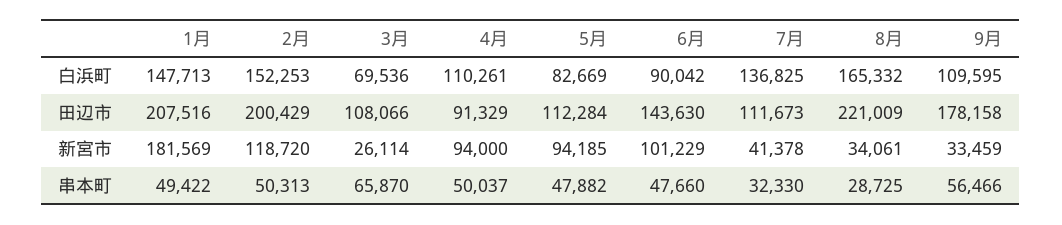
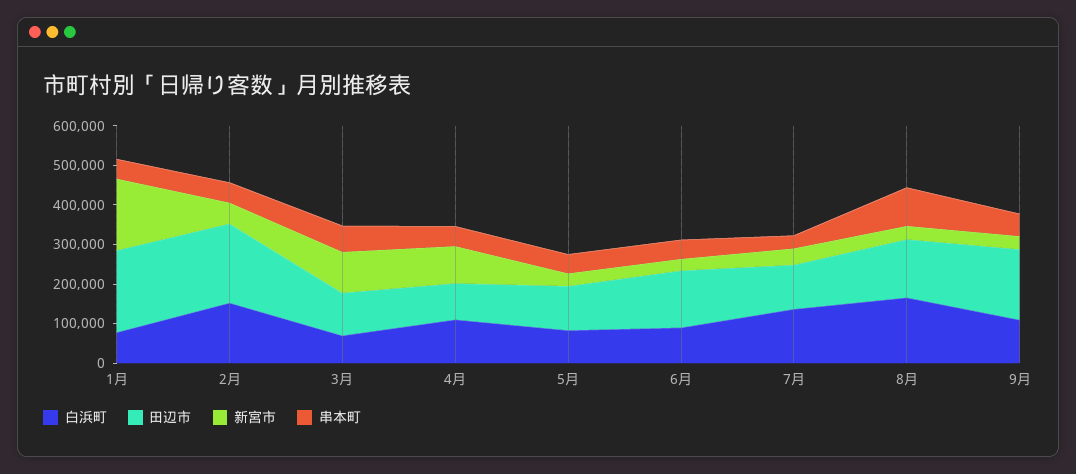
白浜町, 1月: 147713 -> 75000
田辺市, 8月: 221009 -> 150000
新宮市, 2月: 118720 -> 50000
新宮市, 3月: 26114 -> 100000
新宮市, 5月: 94185 -> 25000
新宮市, 6月: 101229 -> 25000
串本町, 8月: 28725 -> 100000

